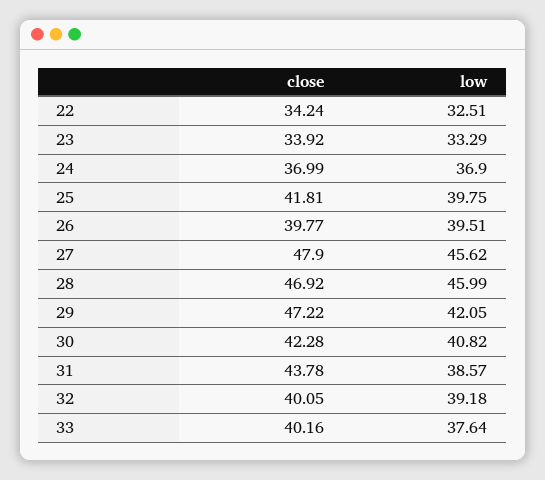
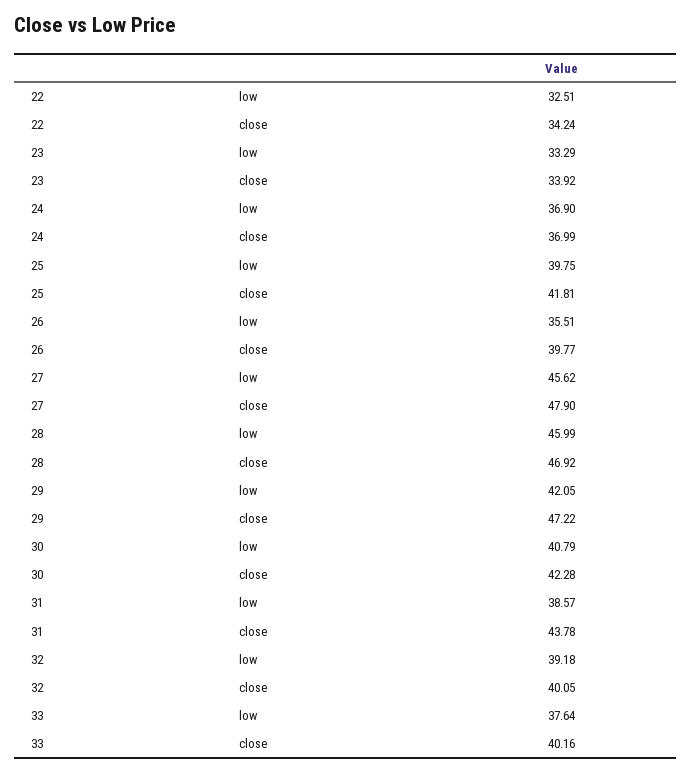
low, 26: 39.51 -> 35.51
low, 30: 40.82 -> 40.79

